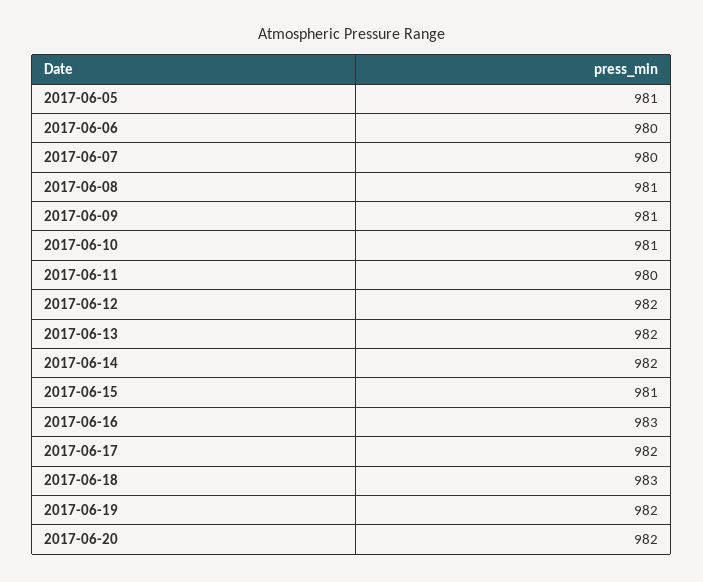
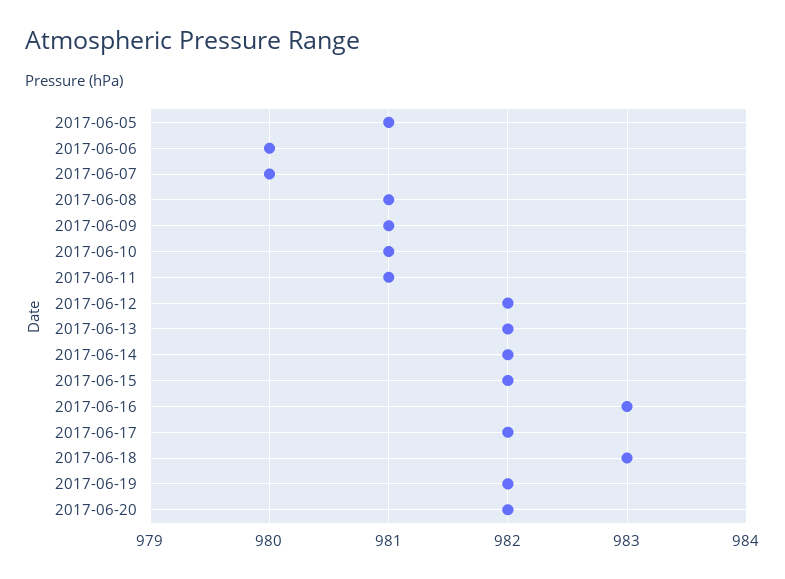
2017-06-11: 980 -> 981
2017-06-15: 981 -> 982

